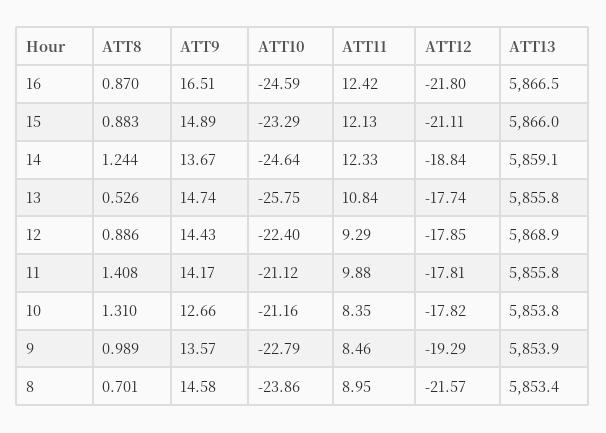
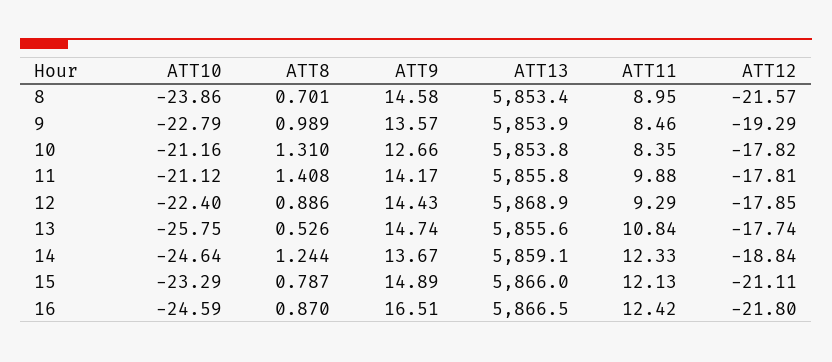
ATT8, 15: 0.883 -> 0.787
ATT13, 13: 5855.8 -> 5855.6

